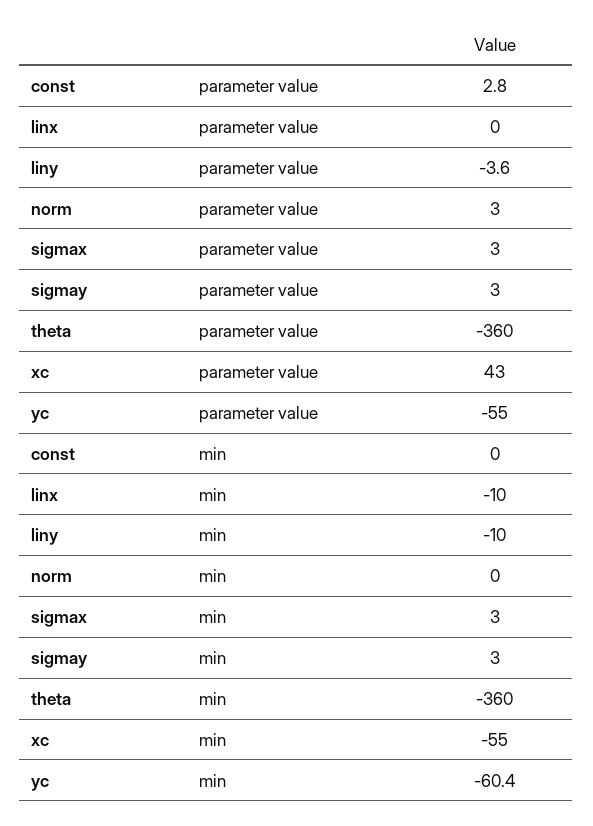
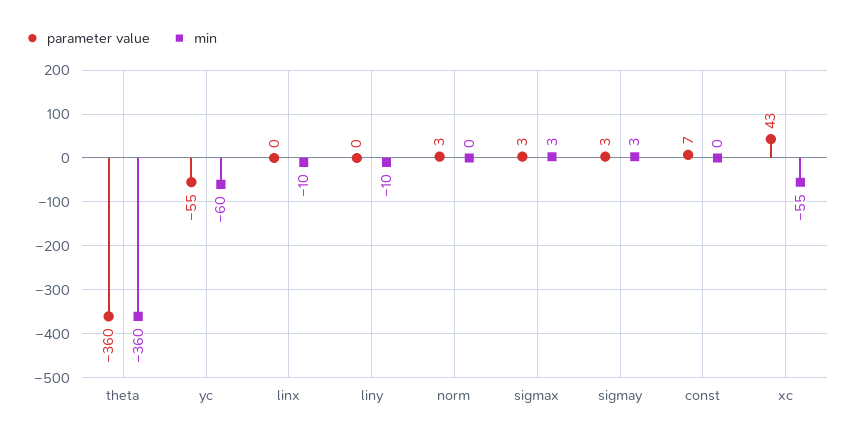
parameter value, const: 2.8 -> 7
parameter value, liny: -3.6 -> 0

